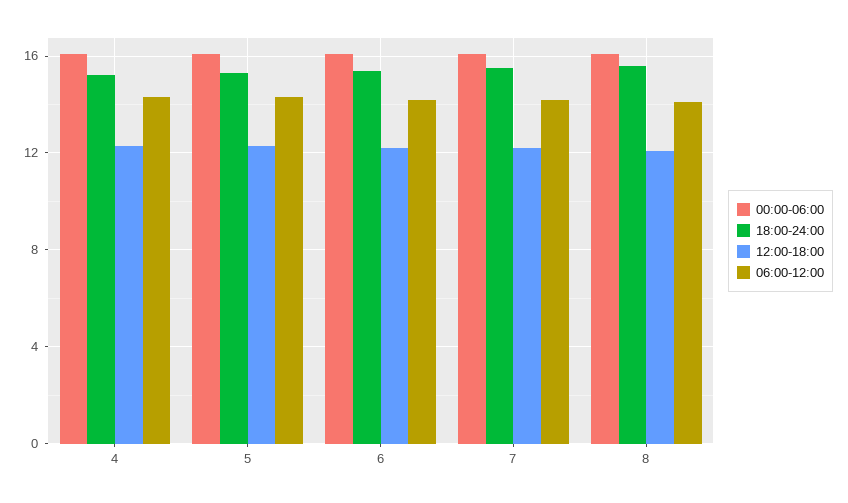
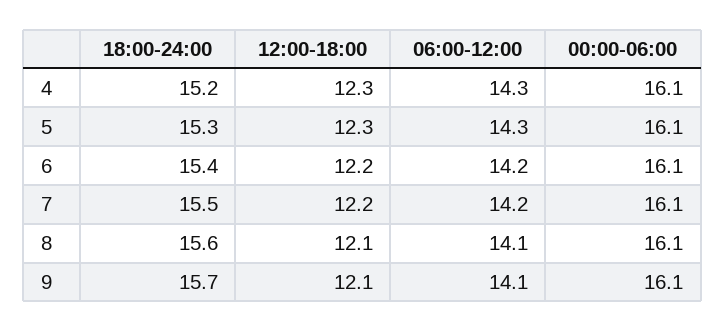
18:00-24:00, 9: none -> 15.7
12:00-18:00, 9: none -> 12.1
06:00-12:00, 9: none -> 14.1
00:00-06:00, 9: none -> 16.1

